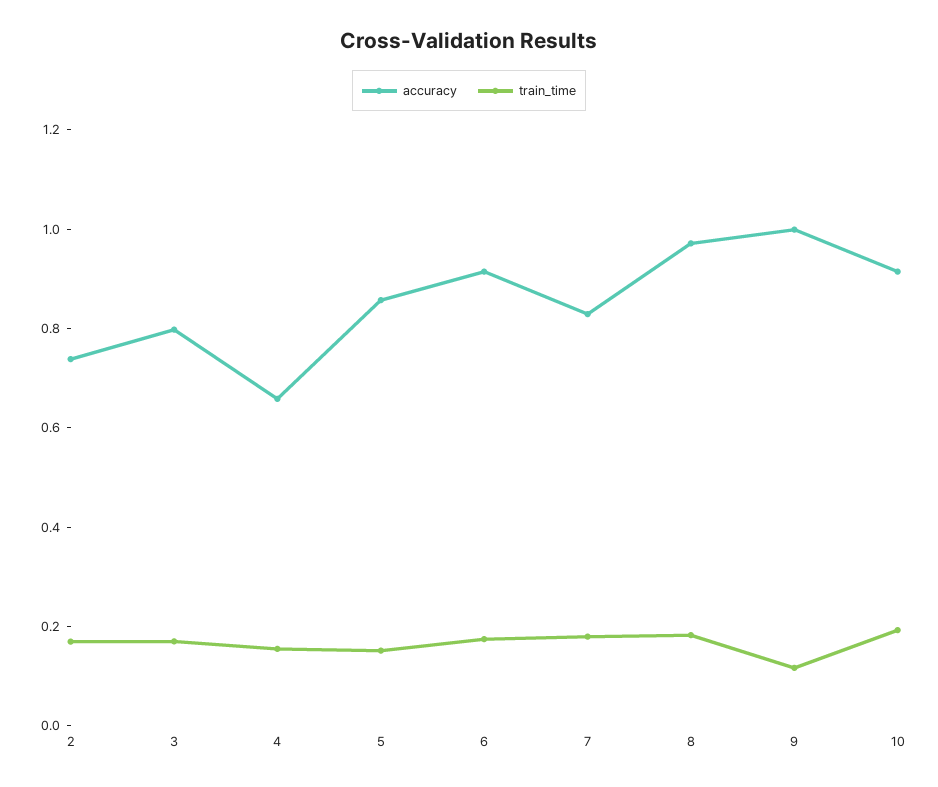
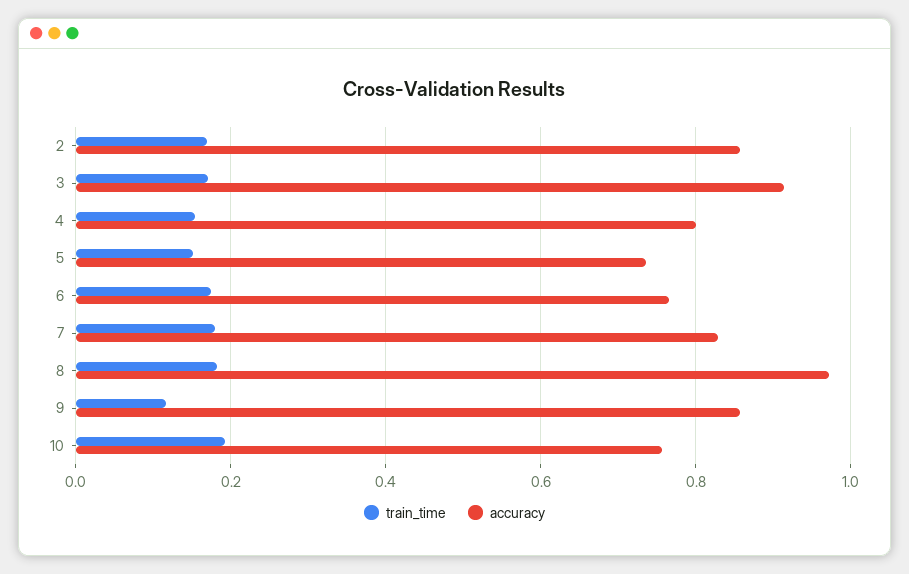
accuracy, 2: 0.75 -> 0.86
accuracy, 3: 0.8 -> 0.92
accuracy, 4: 0.65 -> 0.8
accuracy, 5: 0.85 -> 0.74
accuracy, 6: 0.9 -> 0.76
accuracy, 9: 1 -> 0.86
accuracy, 10: 0.9 -> 0.76

